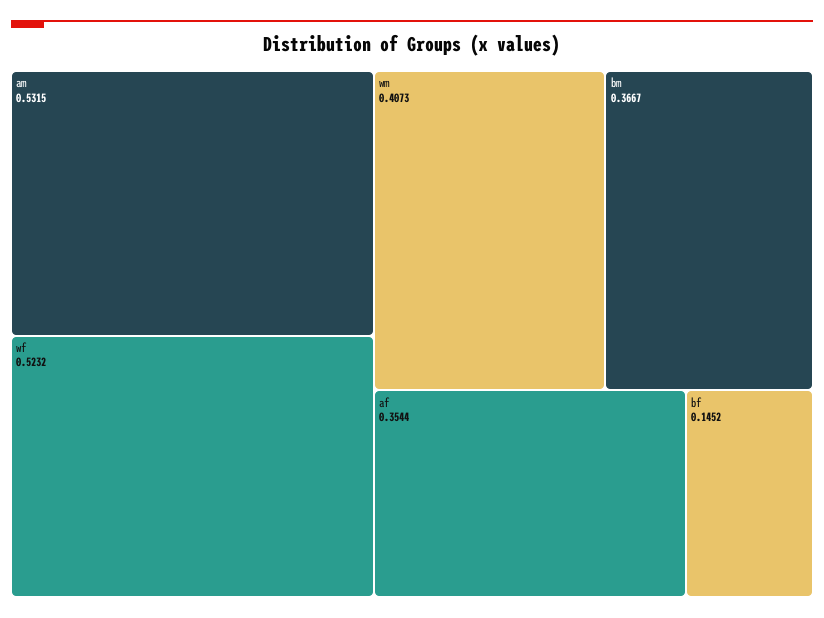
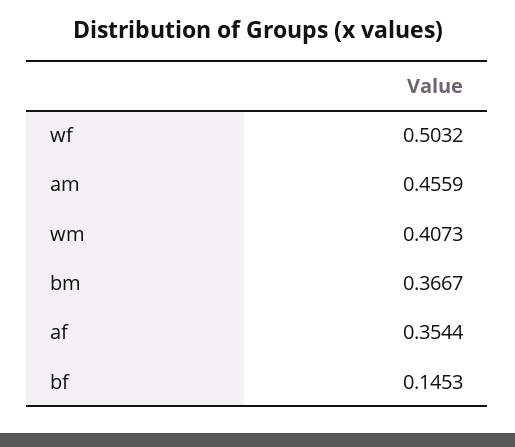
am: 0.5315 -> 0.4559
wf: 0.5232 -> 0.5032
bf: 0.1452 -> 0.1453

